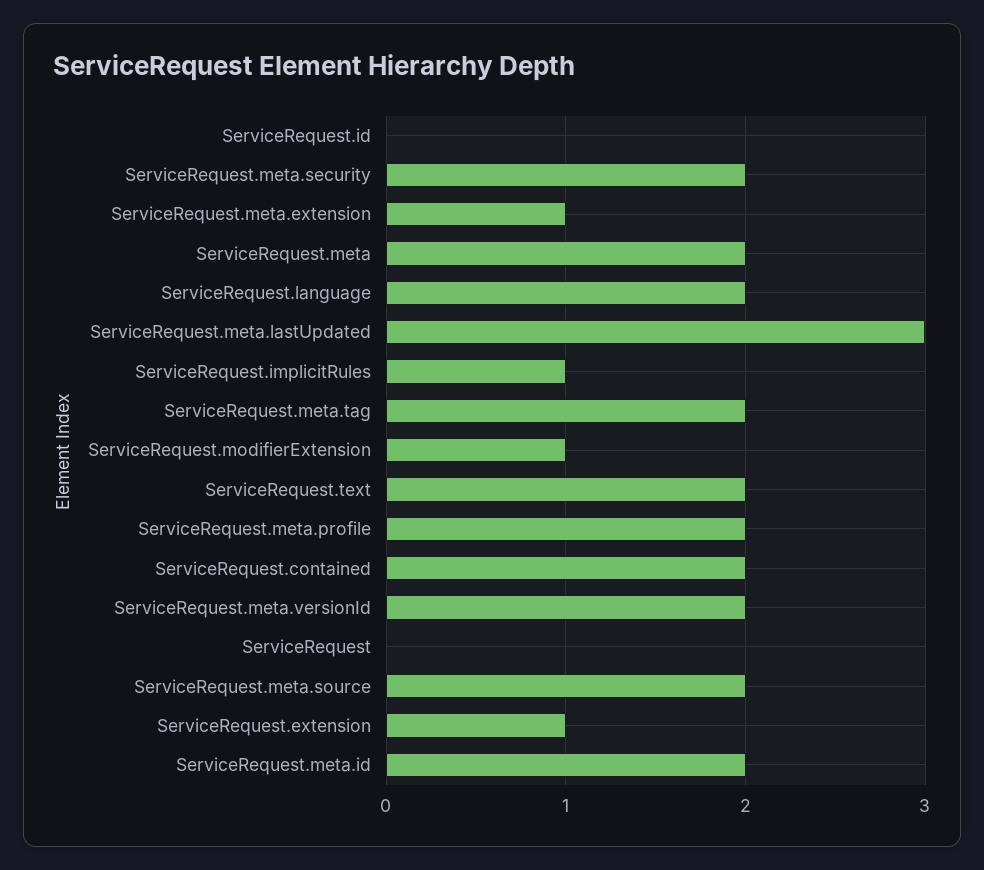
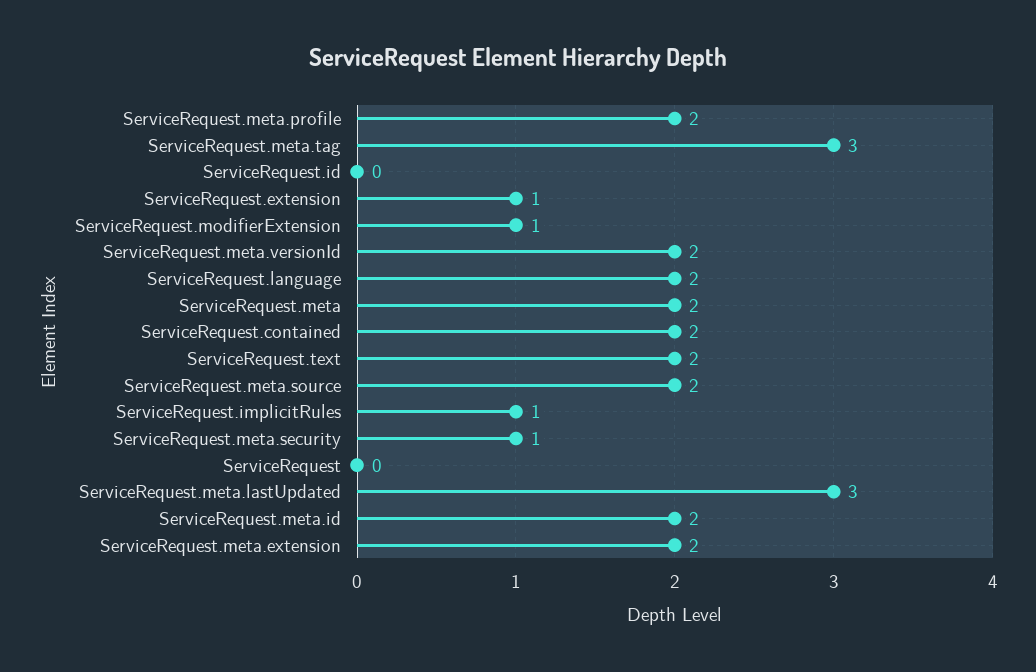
ServiceRequest.meta.security: 2 -> 1
ServiceRequest.meta.extension: 1 -> 2
ServiceRequest.meta.tag: 2 -> 3

